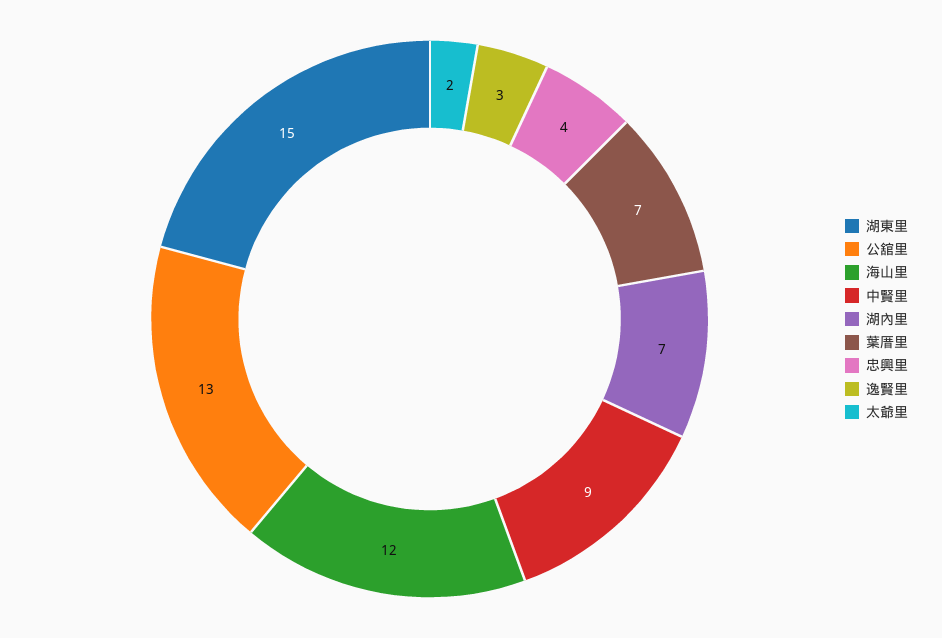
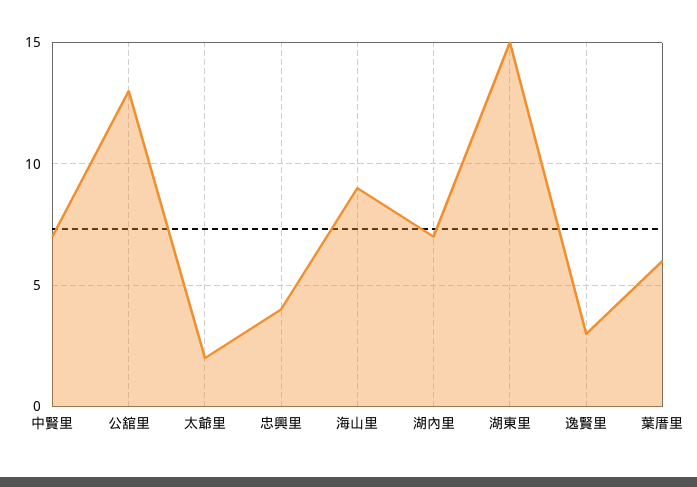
海山里: 12 -> 9
中賢里: 9 -> 7
葉厝里: 7 -> 6

